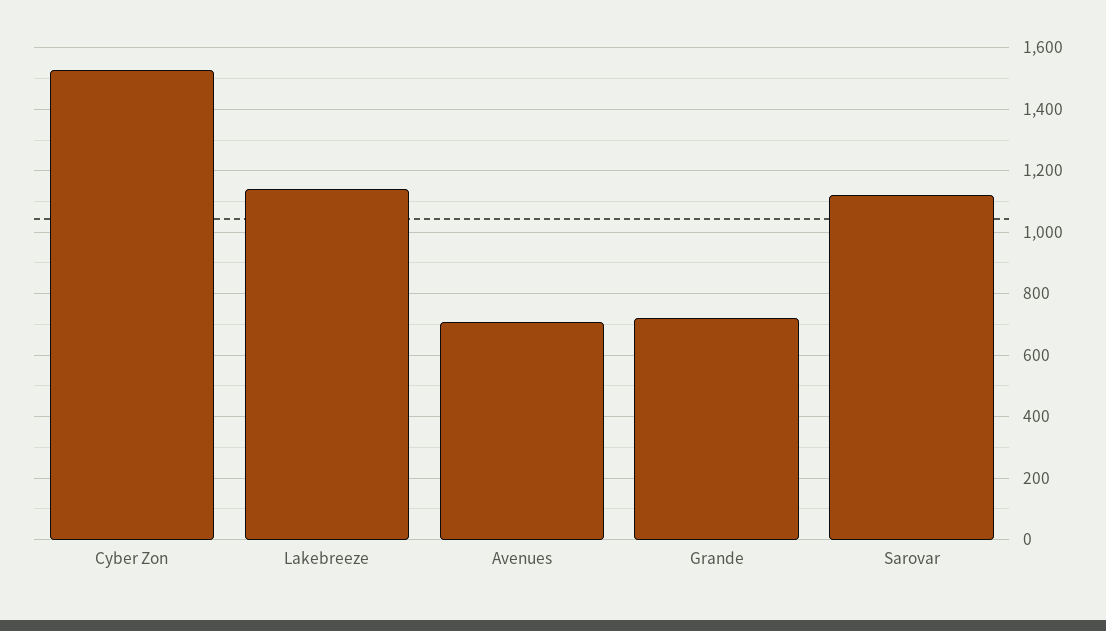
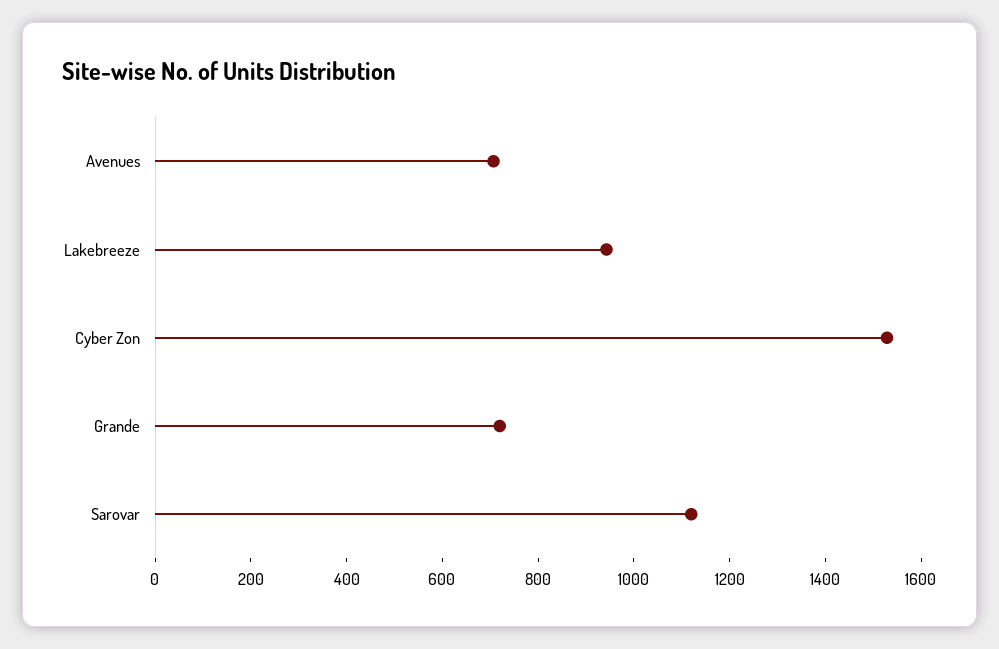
Lakebreeze: 1140 -> 950

